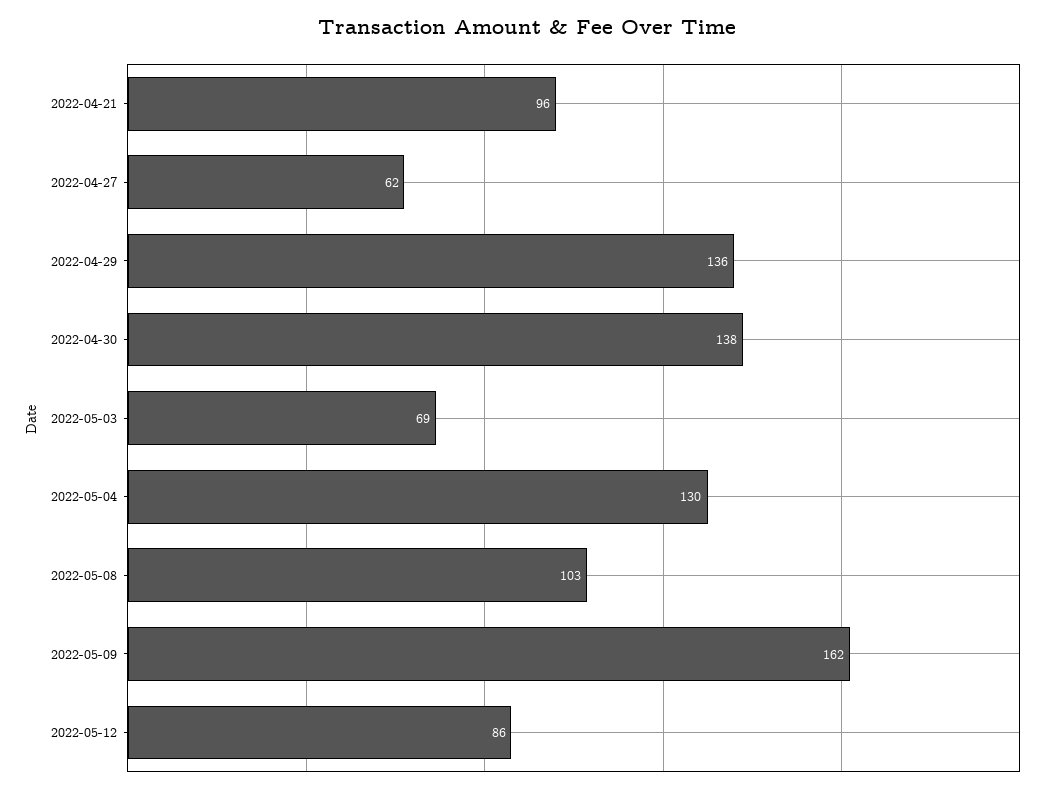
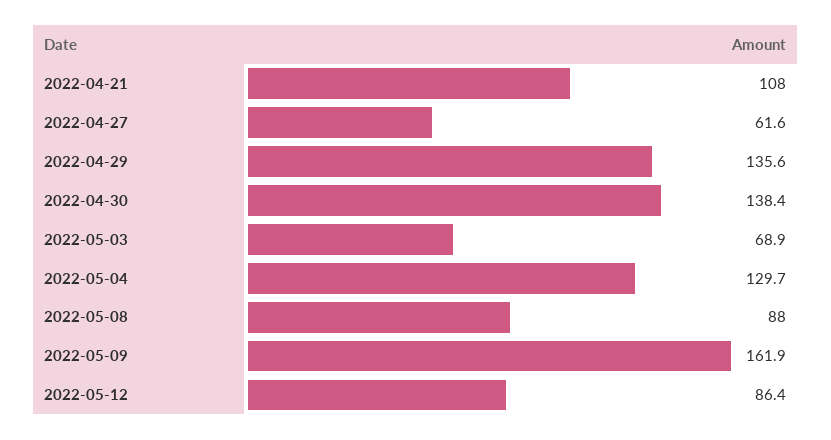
2022-04-21: 96 -> 108
2022-05-08: 103 -> 88

